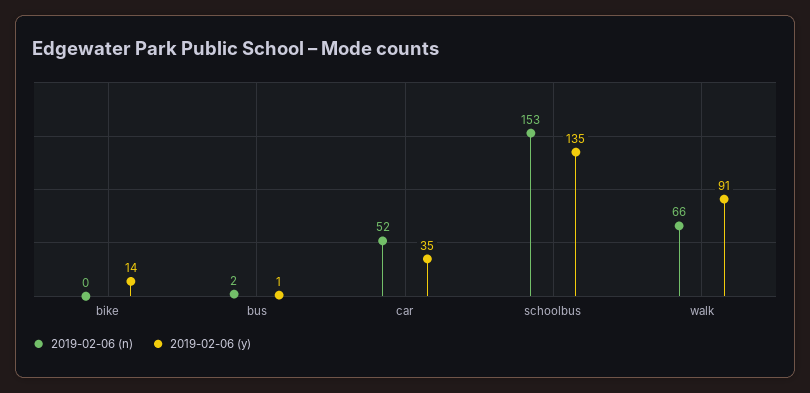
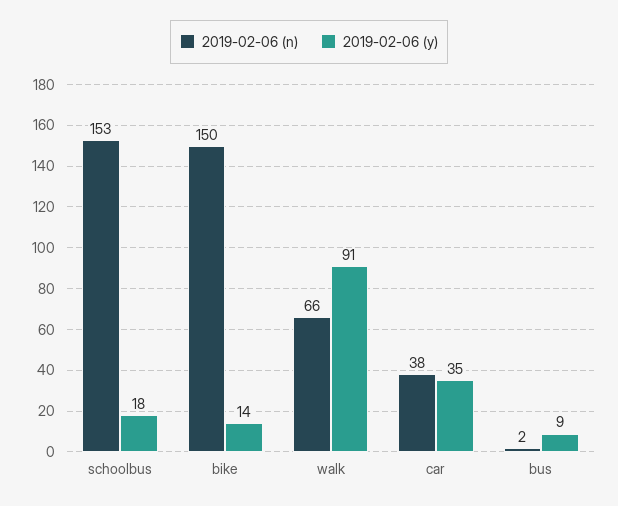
2019-02-06 (n), bike: 0 -> 150
2019-02-06 (y), bus: 1 -> 9
2019-02-06 (n), car: 52 -> 38
2019-02-06 (y), schoolbus: 135 -> 18

